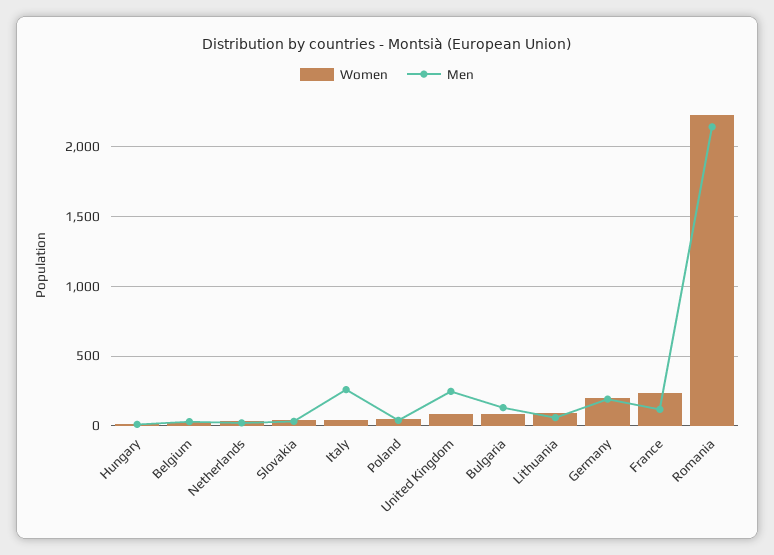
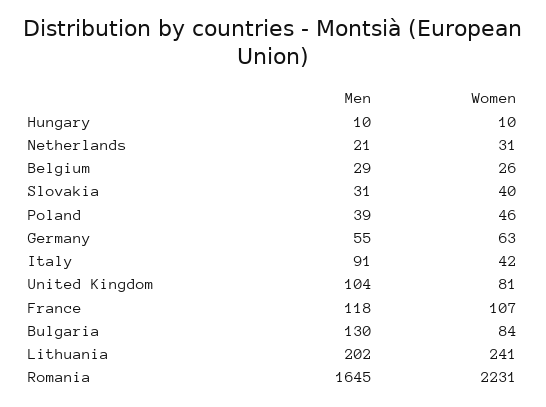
Men, Italy: 250 -> 91
Men, United Kingdom: 250 -> 104
Women, Lithuania: 100 -> 241
Men, Lithuania: 50 -> 202
Women, Germany: 200 -> 63
Men, Germany: 200 -> 55
Women, France: 250 -> 107
Men, Romania: 2150 -> 1645

